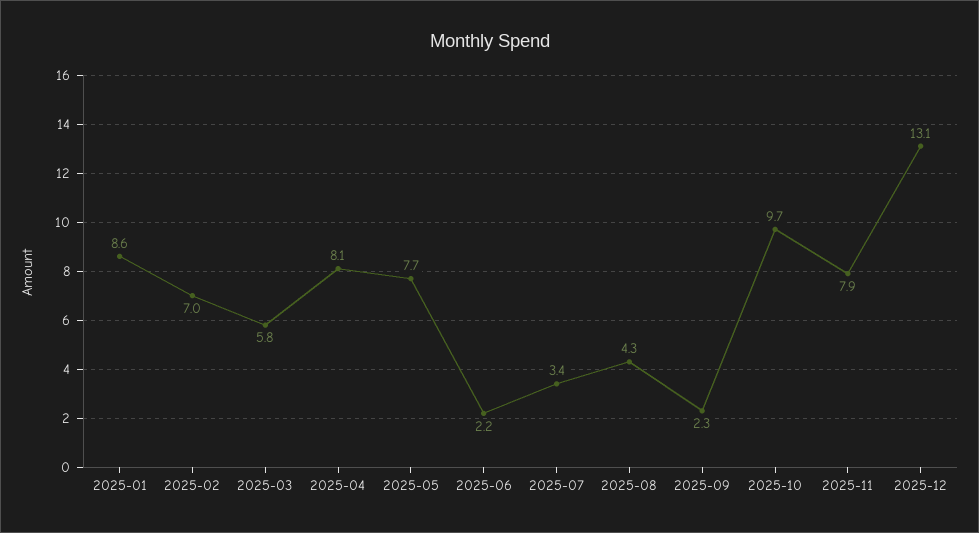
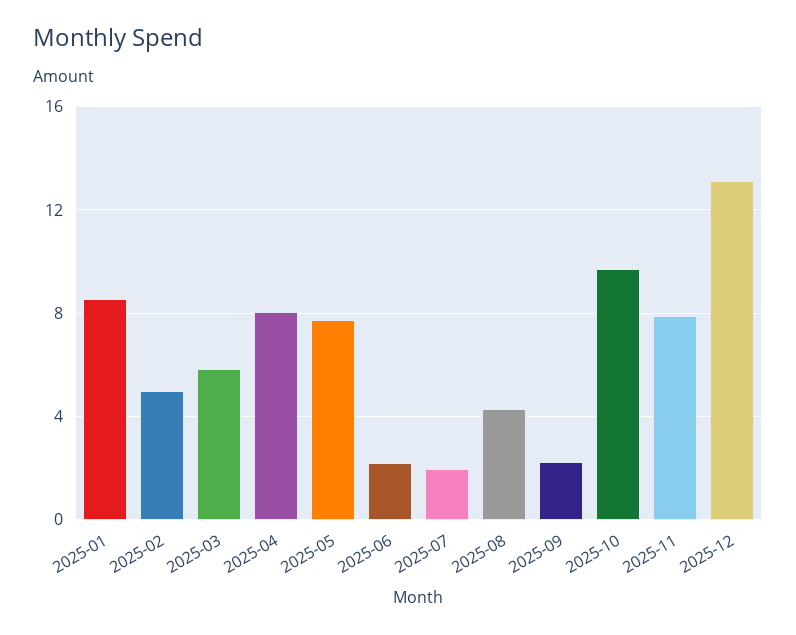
2025-02: 7 -> 5
2025-07: 3.4 -> 2

